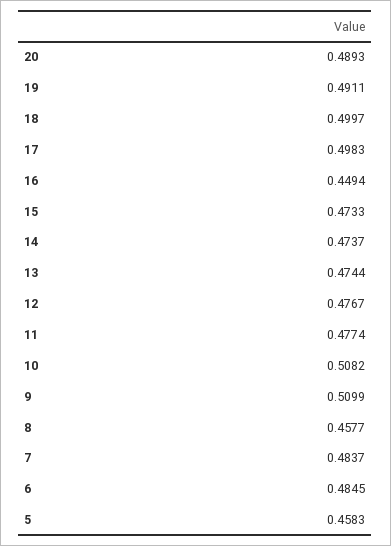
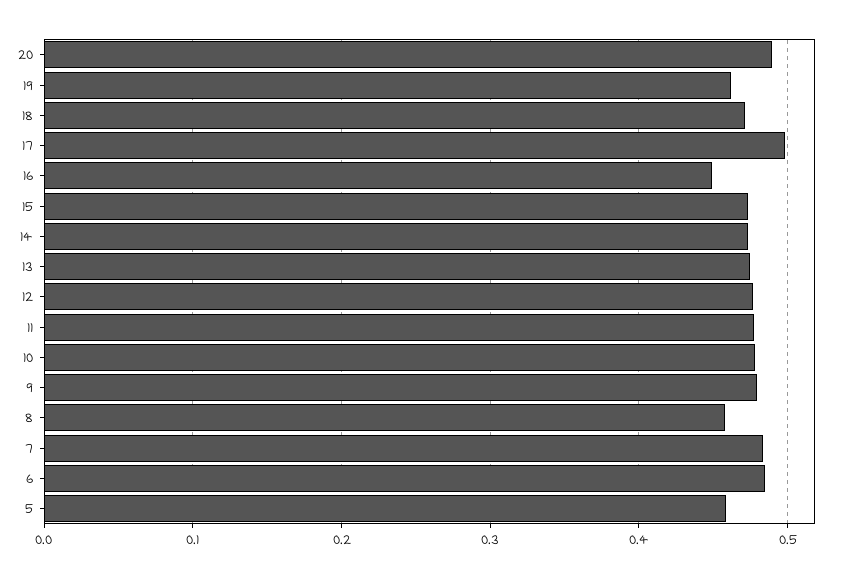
19: 0.4911 -> 0.46
18: 0.4997 -> 0.47
10: 0.5082 -> 0.48
9: 0.5099 -> 0.48

